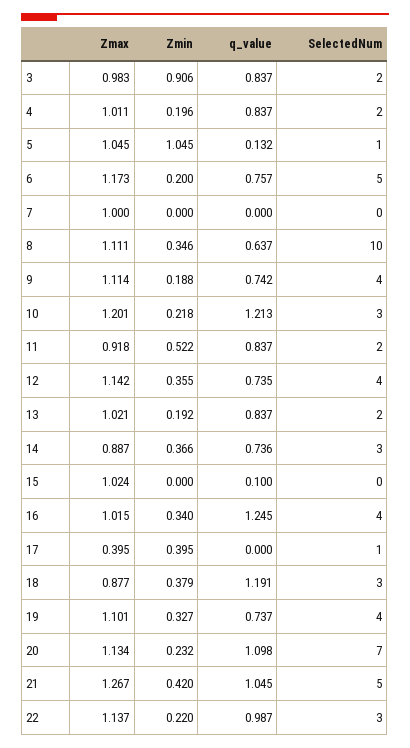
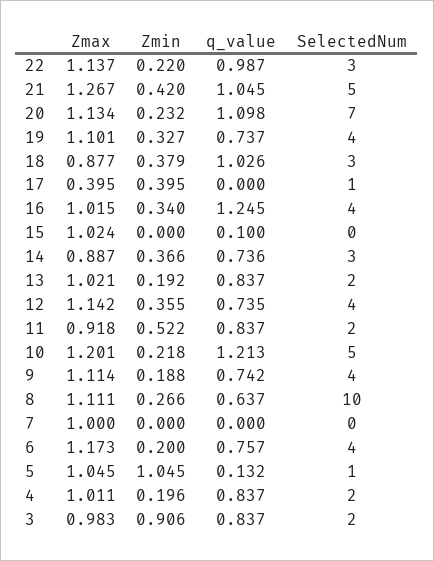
SelectedNum, 6: 5 -> 4
Zmin, 8: 0.346 -> 0.266
SelectedNum, 10: 3 -> 5
q_value, 18: 1.191 -> 1.026

